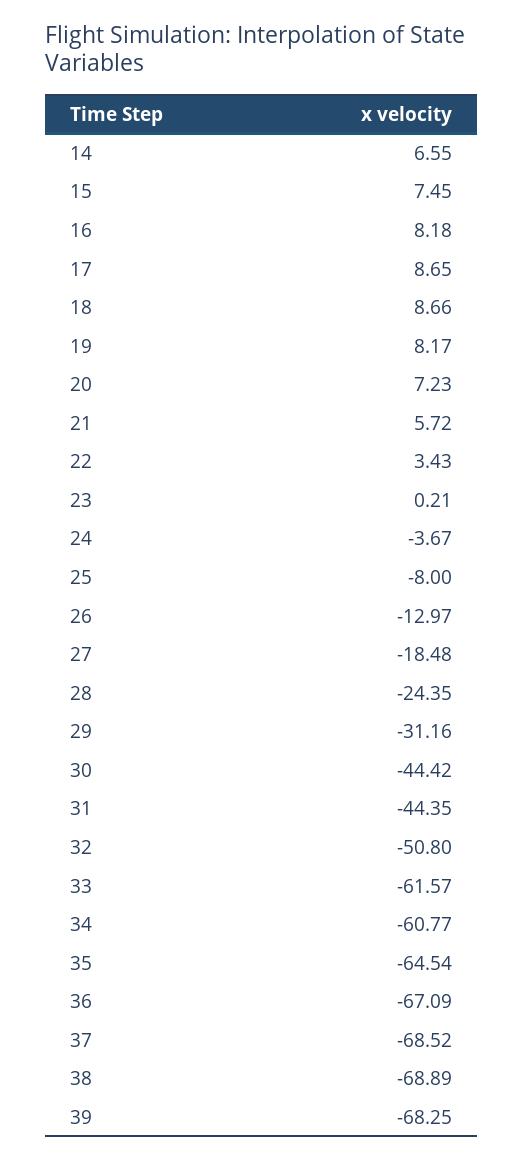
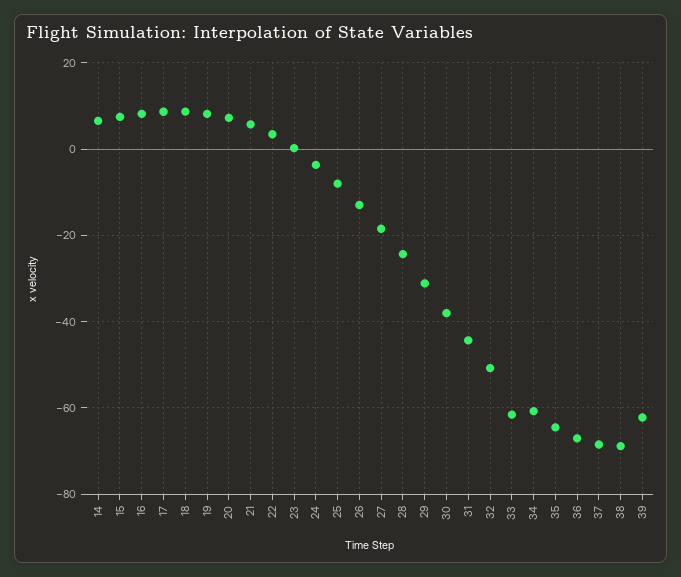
30: -44.42 -> -38
39: -68.25 -> -62

